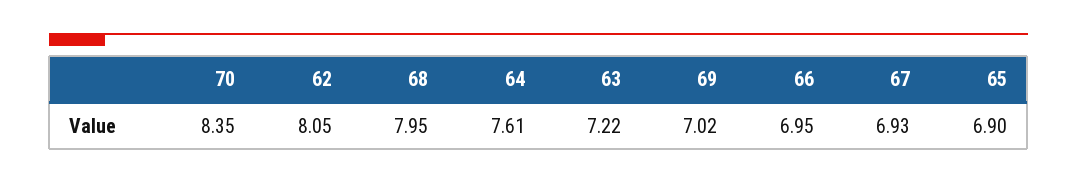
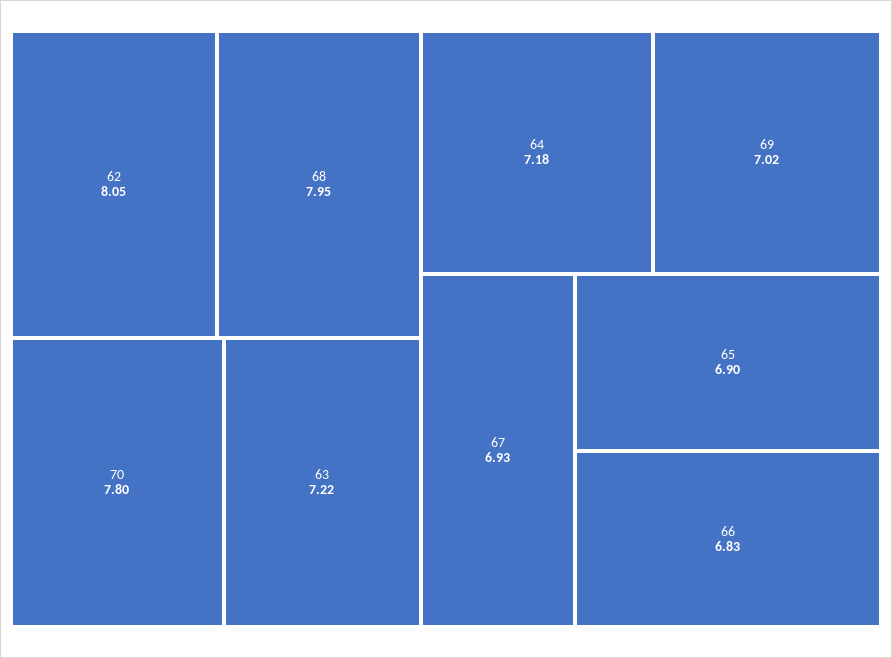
70: 8.35 -> 7.8
64: 7.61 -> 7.18
66: 6.95 -> 6.83

